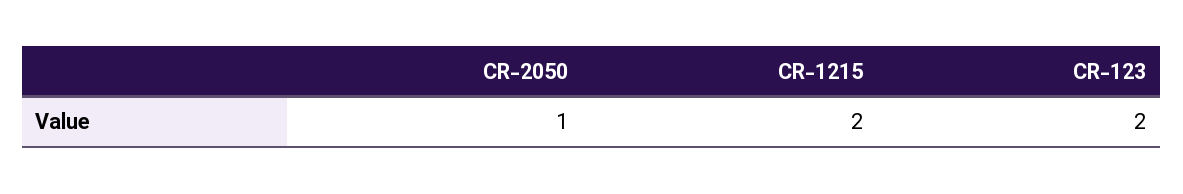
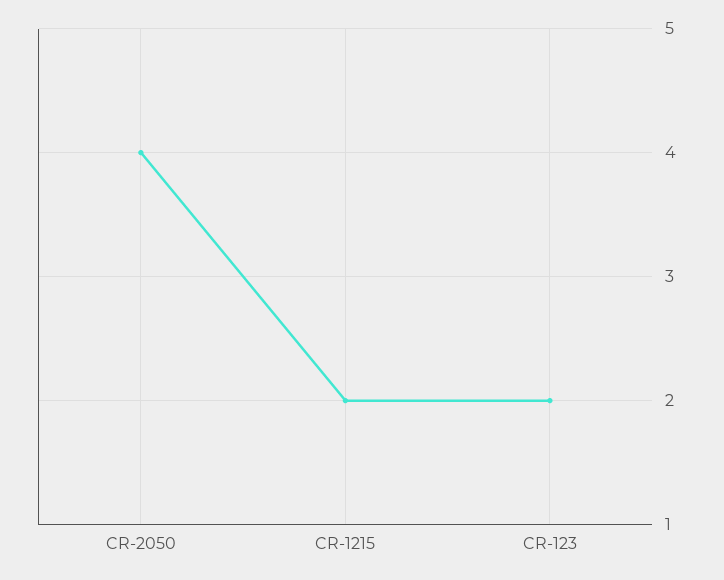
CR-2050: 1 -> 4

